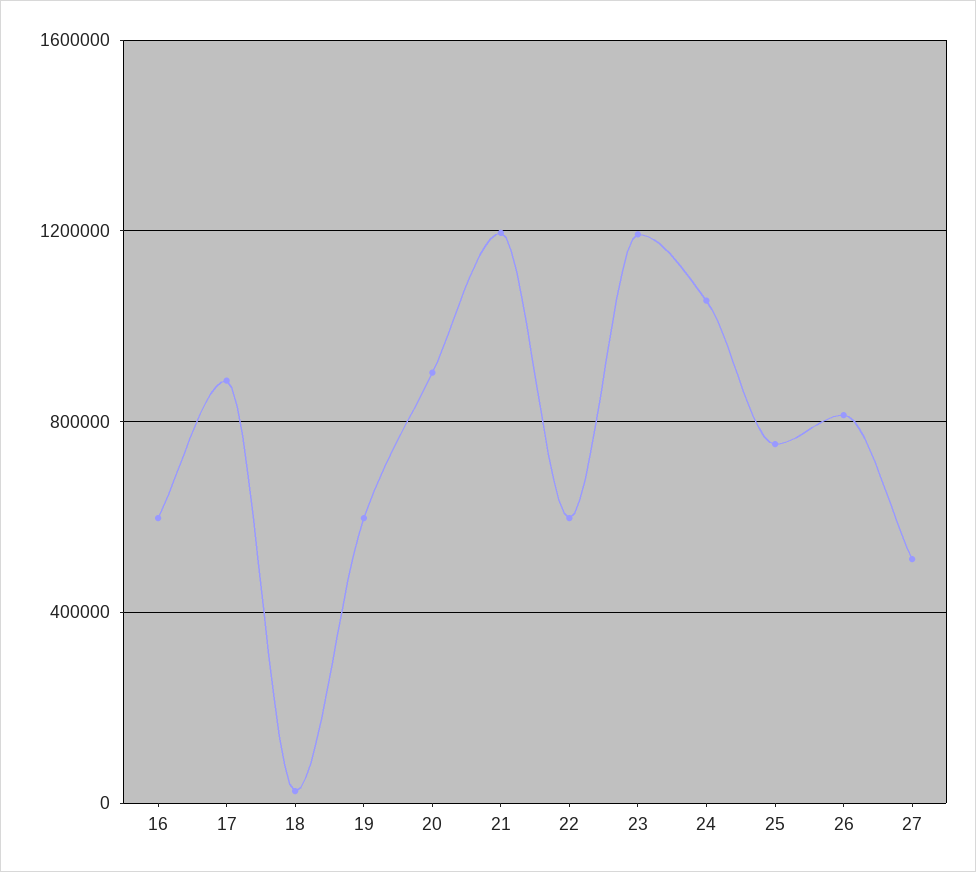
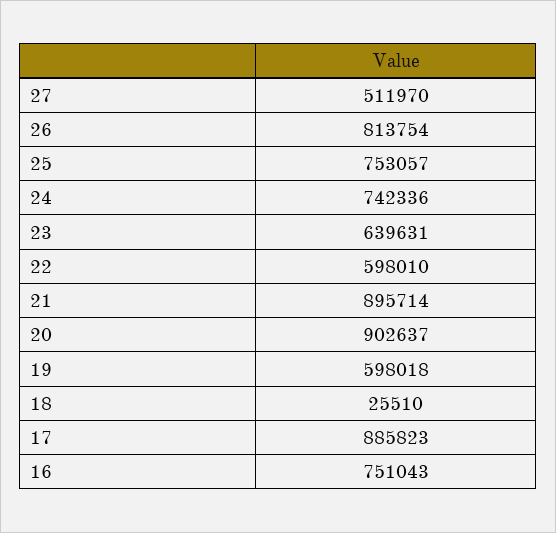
16: 600000 -> 751043
21: 1200000 -> 895714
23: 1200000 -> 639631
24: 1050000 -> 742336

